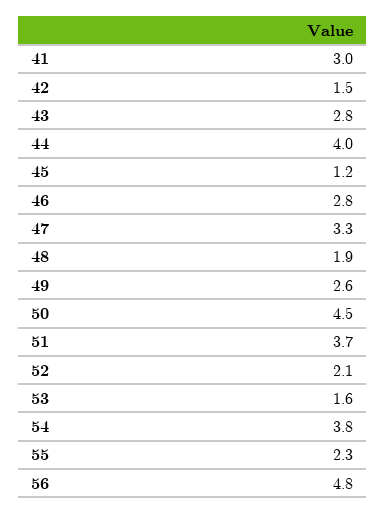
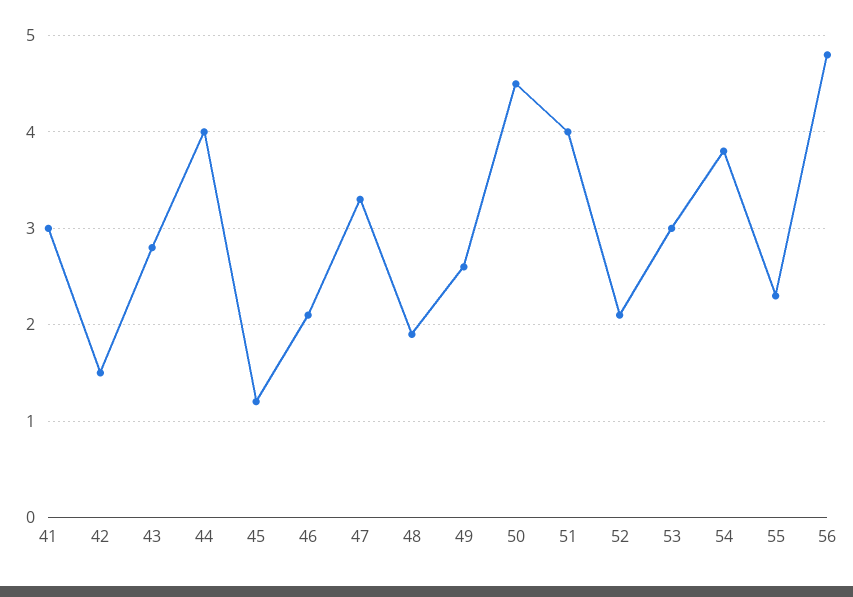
46: 2.8 -> 2.1
51: 3.7 -> 4
53: 1.6 -> 3

